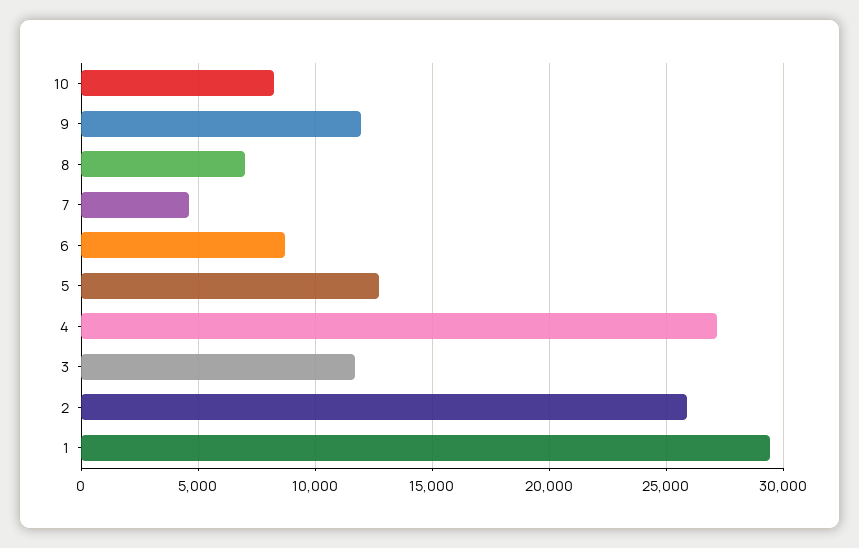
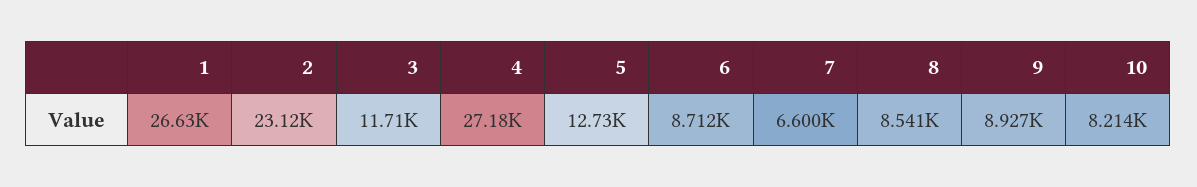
9: 12000 -> 8927
8: 7000 -> 8541
7: 4500 -> 6600
2: 26000 -> 23120
1: 29500 -> 26630

